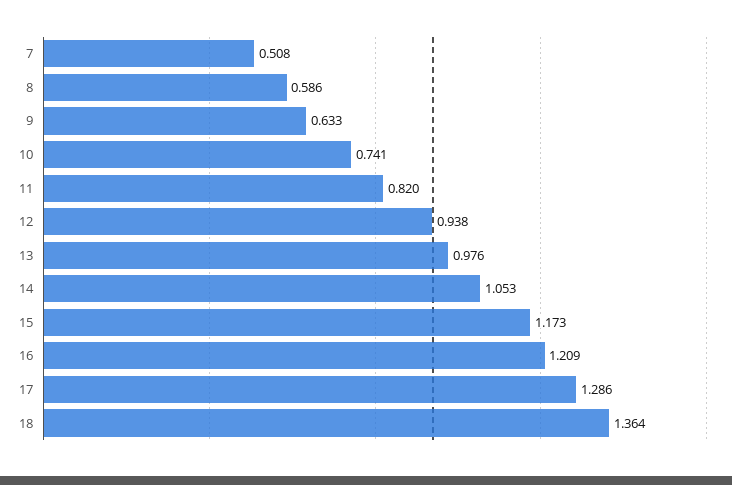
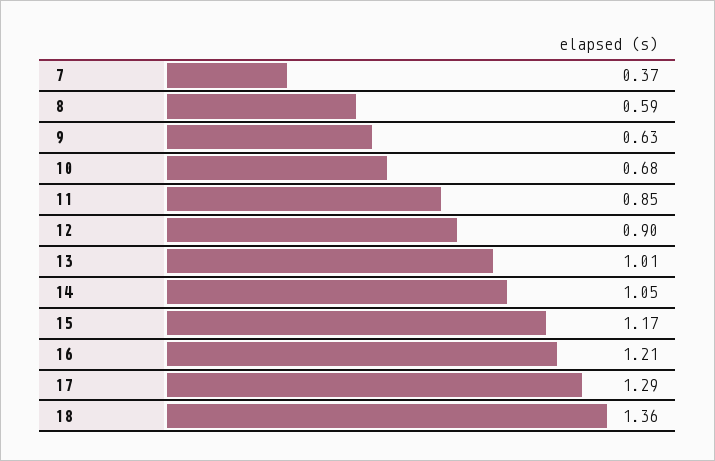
7: 0.508 -> 0.37
10: 0.741 -> 0.68
11: 0.82 -> 0.85
12: 0.938 -> 0.9
13: 0.976 -> 1.01

